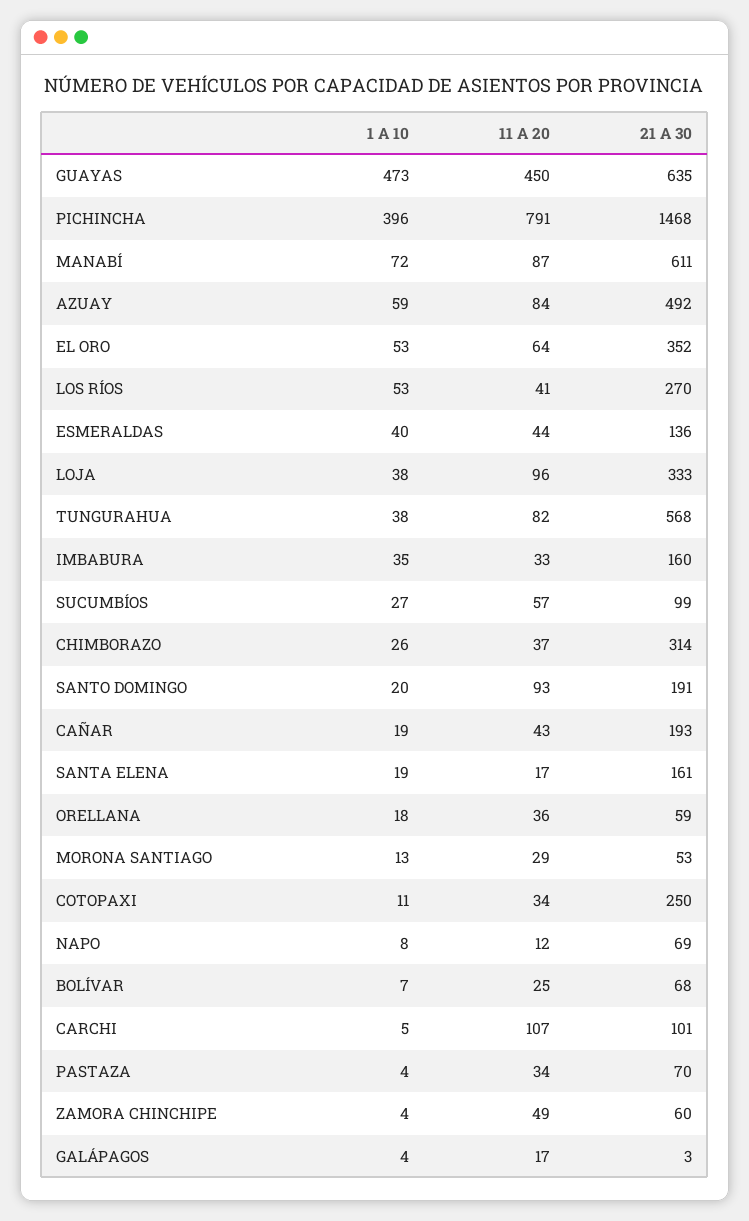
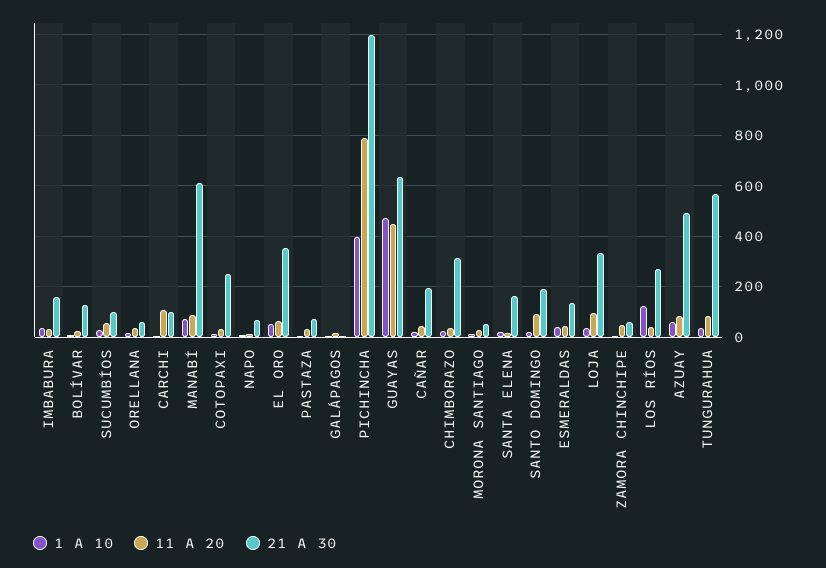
21 A 30, PICHINCHA: 1468 -> 1200
1 A 10, LOS RÍOS: 53 -> 125
21 A 30, BOLÍVAR: 68 -> 125

